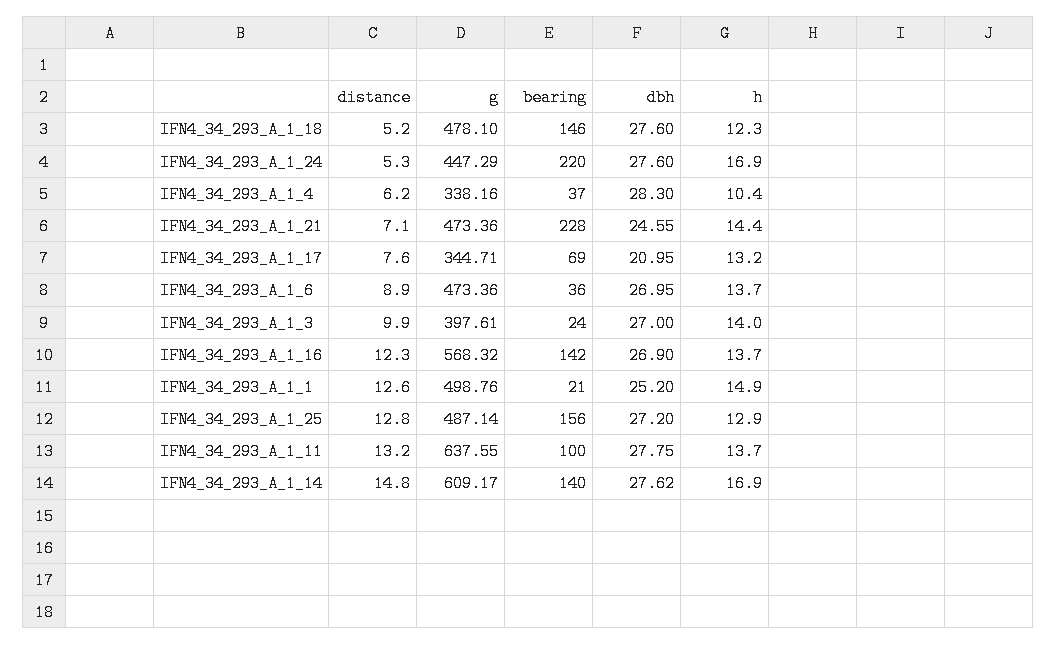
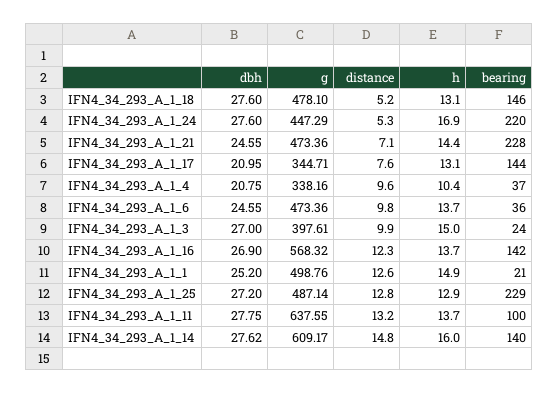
h, IFN4_34_293_A_1_18: 12.3 -> 13.1
distance, IFN4_34_293_A_1_4: 6.2 -> 9.6
dbh, IFN4_34_293_A_1_4: 28.3 -> 20.75
bearing, IFN4_34_293_A_1_17: 69 -> 144
h, IFN4_34_293_A_1_17: 13.2 -> 13.1
distance, IFN4_34_293_A_1_6: 8.9 -> 9.8
dbh, IFN4_34_293_A_1_6: 26.95 -> 24.55
h, IFN4_34_293_A_1_3: 14 -> 15
bearing, IFN4_34_293_A_1_25: 156 -> 229
h, IFN4_34_293_A_1_14: 16.9 -> 16

